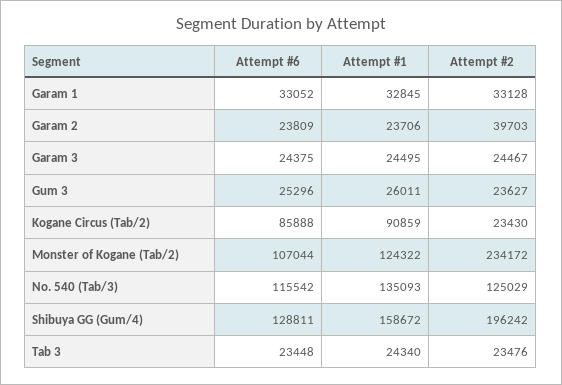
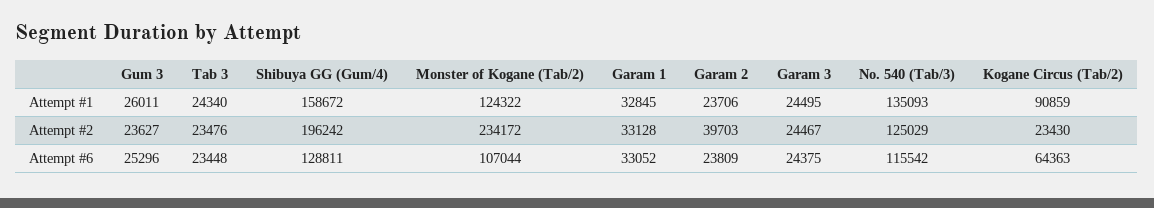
Attempt #6, Kogane Circus (Tab/2): 85888 -> 64363

